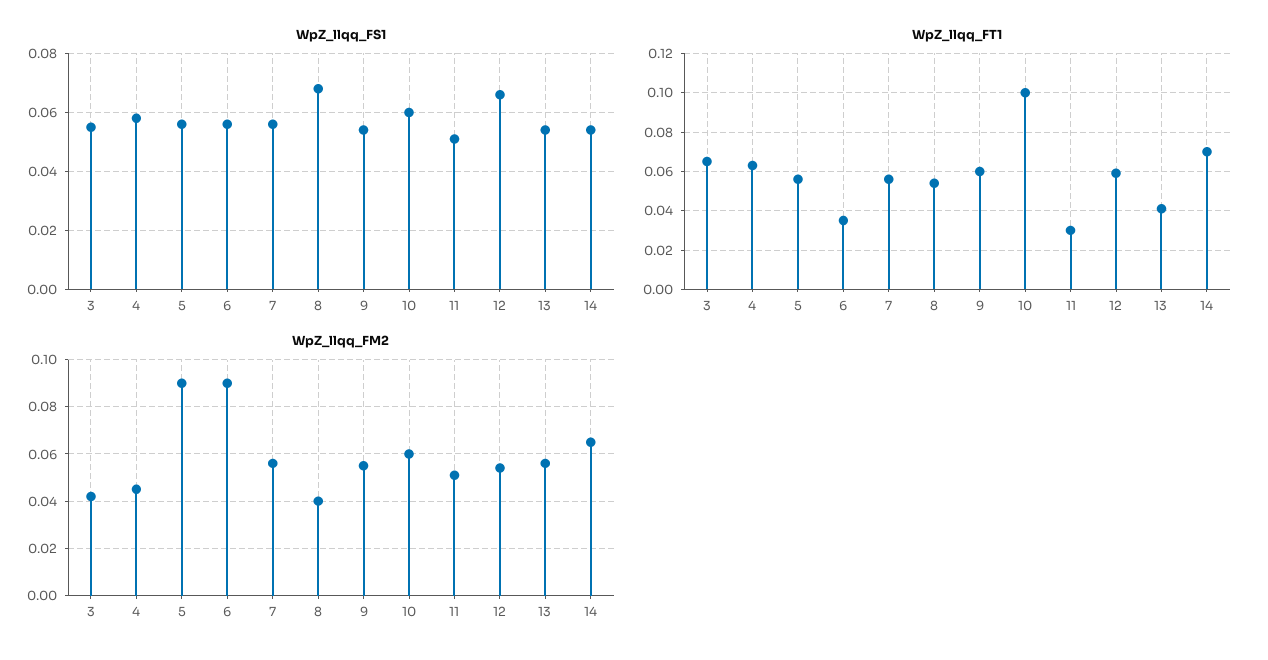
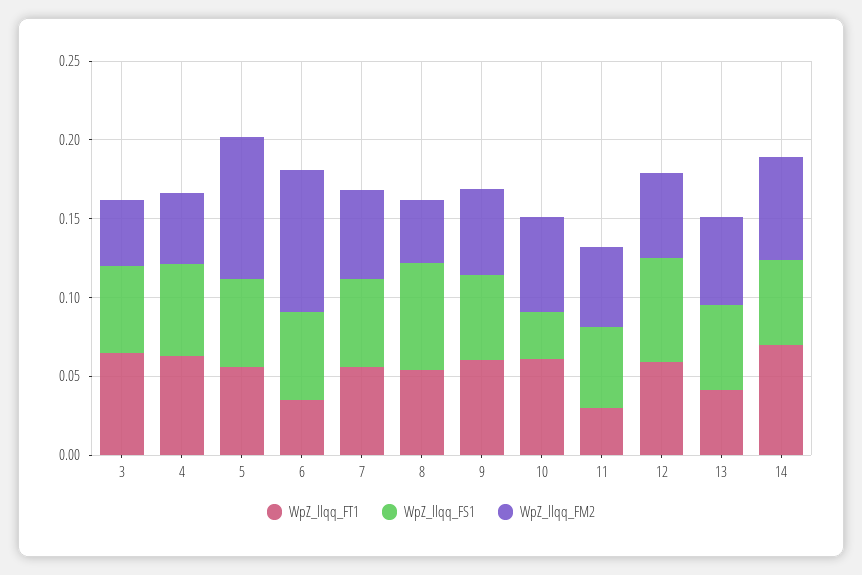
WpZ_llqq_FS1, 10: 0.06 -> 0.03
WpZ_llqq_FT1, 10: 0.1 -> 0.06

